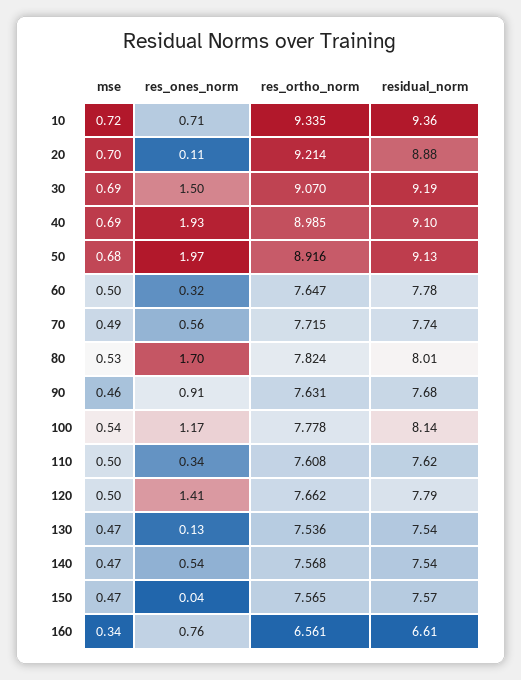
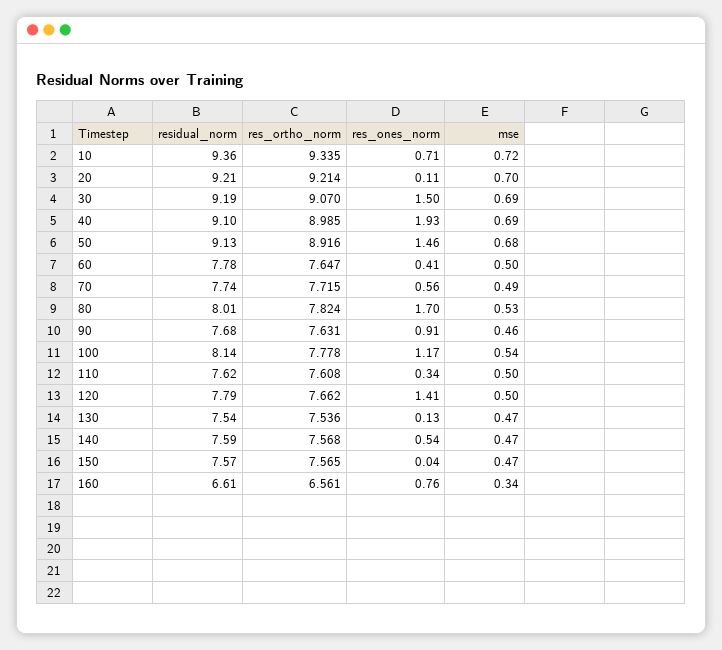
residual_norm, 20: 8.88 -> 9.21
res_ones_norm, 50: 1.97 -> 1.46
res_ones_norm, 60: 0.32 -> 0.41
residual_norm, 140: 7.54 -> 7.59

